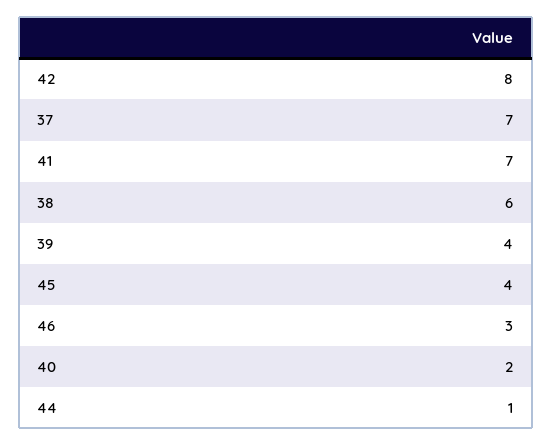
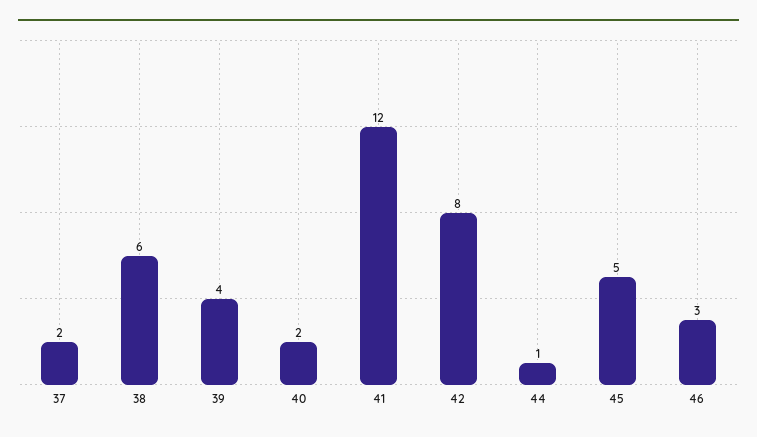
37: 7 -> 2
41: 7 -> 12
45: 4 -> 5

